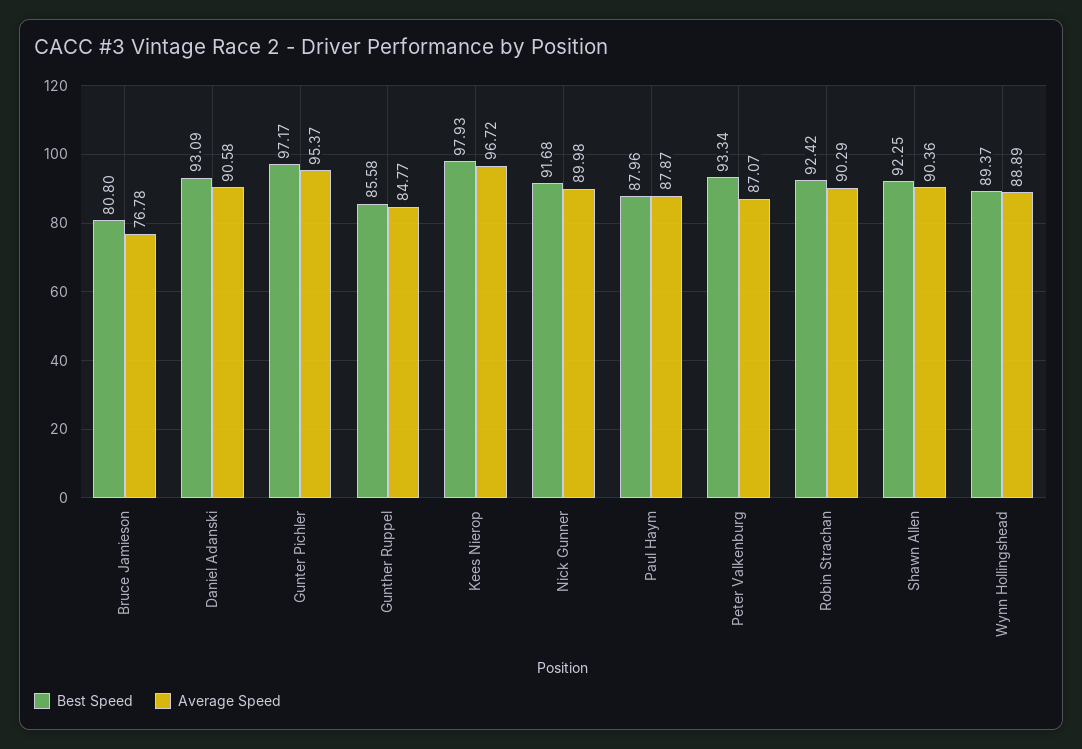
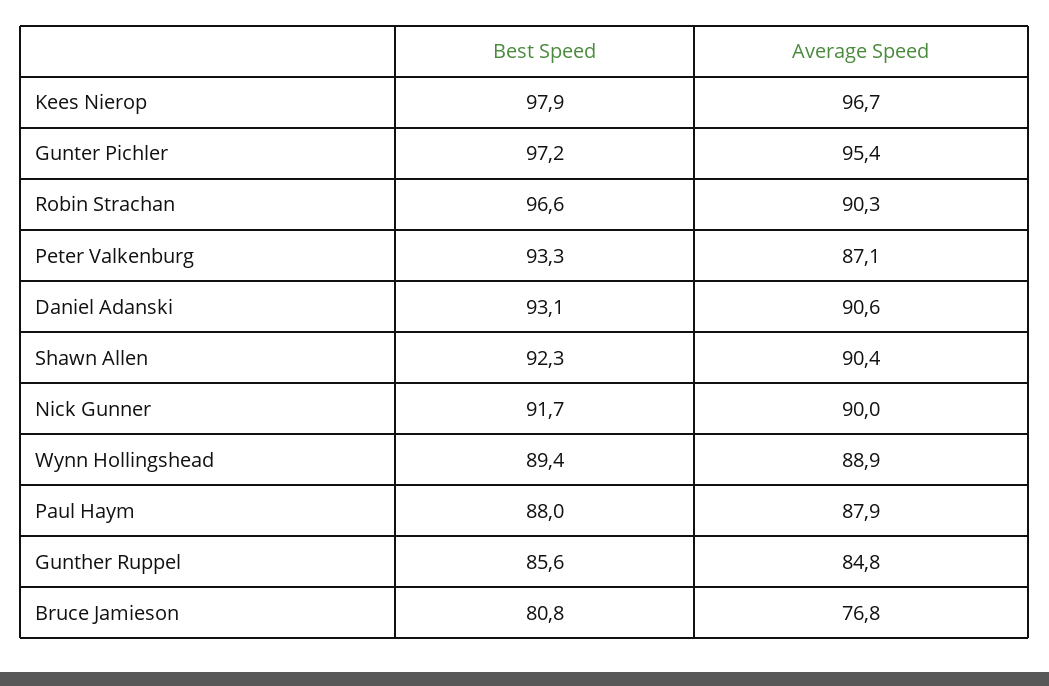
Best Speed, Robin Strachan: 92.42 -> 96.6

